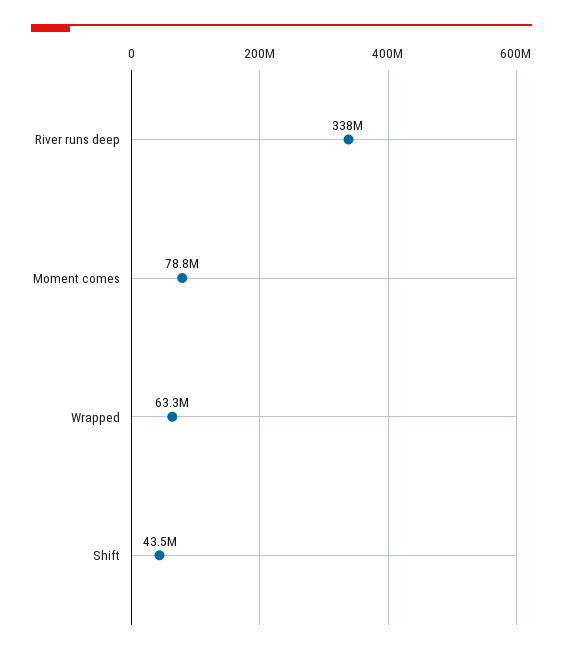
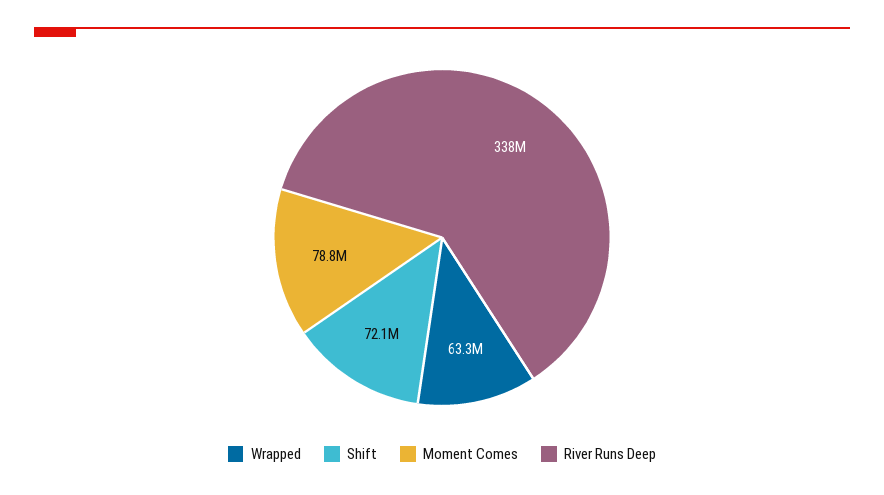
Shift: 43500000 -> 72100000

